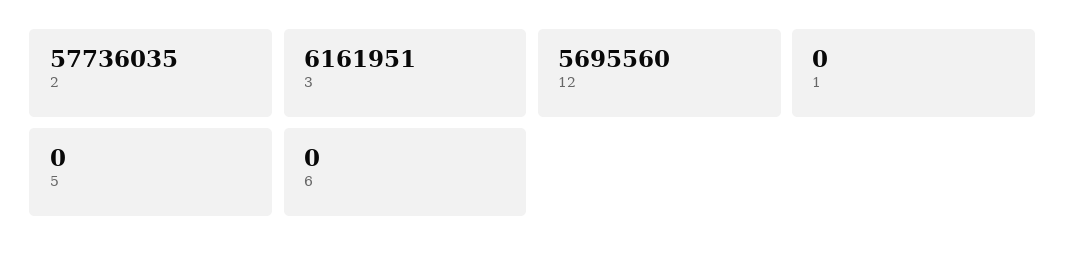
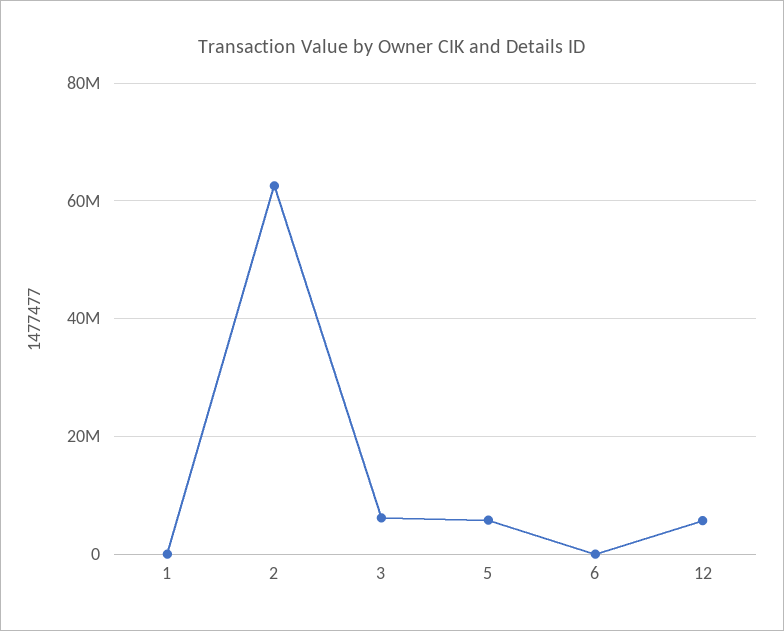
2: 57736035 -> 62000000
5: 0 -> 6000000

